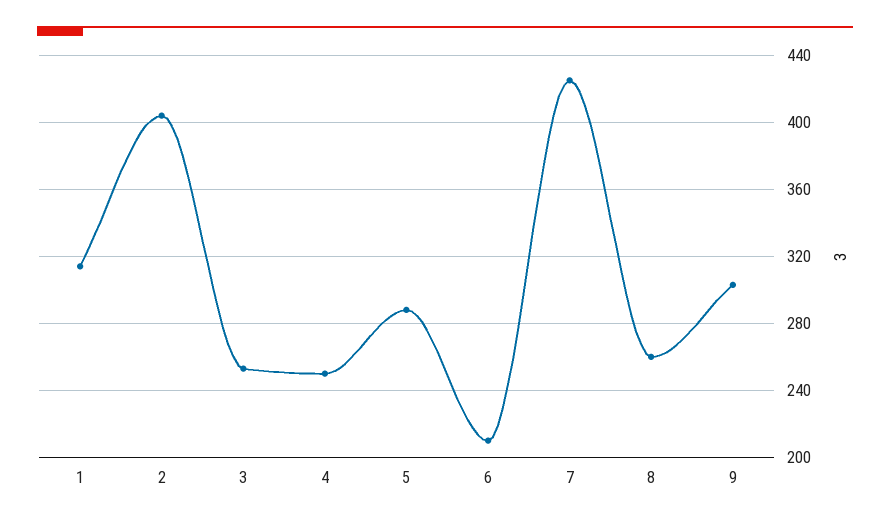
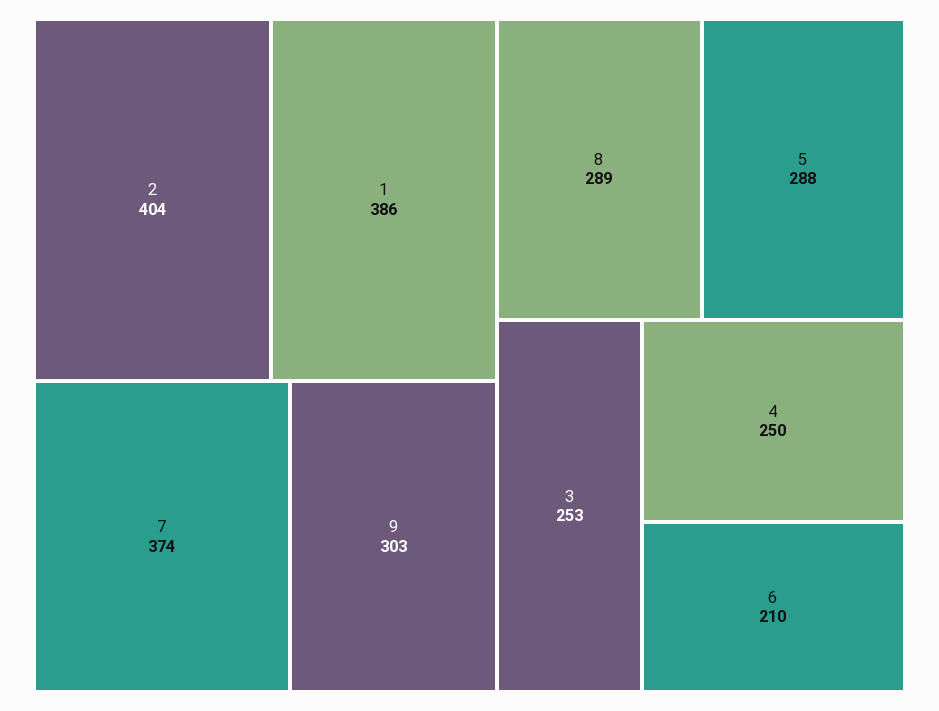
1: 315 -> 386
7: 425 -> 374
8: 260 -> 289

